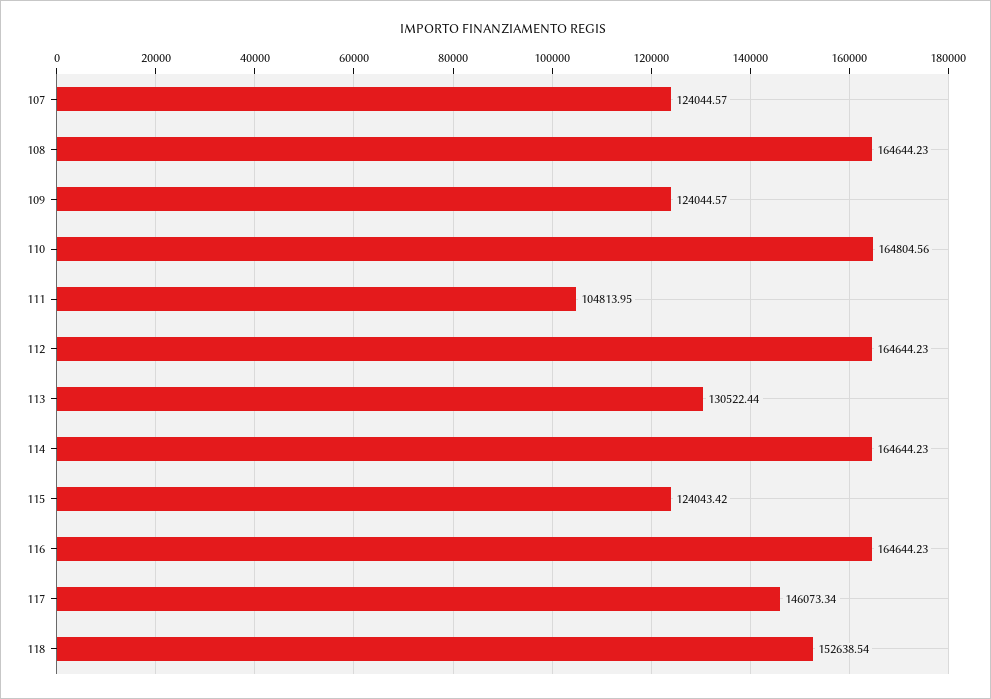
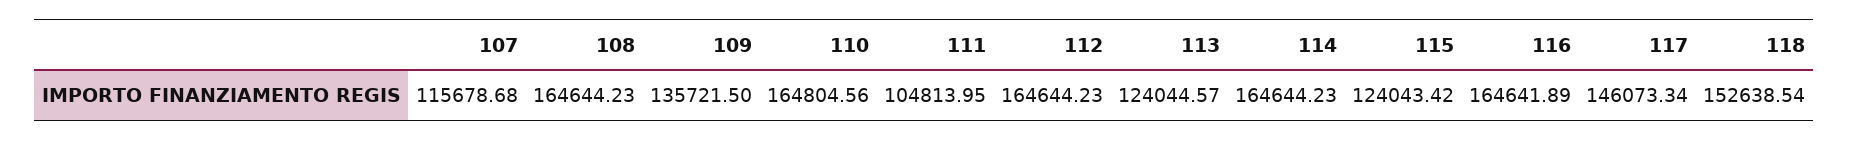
107: 124044.57 -> 115678.68
109: 124044.57 -> 135721.5
113: 130522.44 -> 124044.57
116: 164644.23 -> 164641.89

